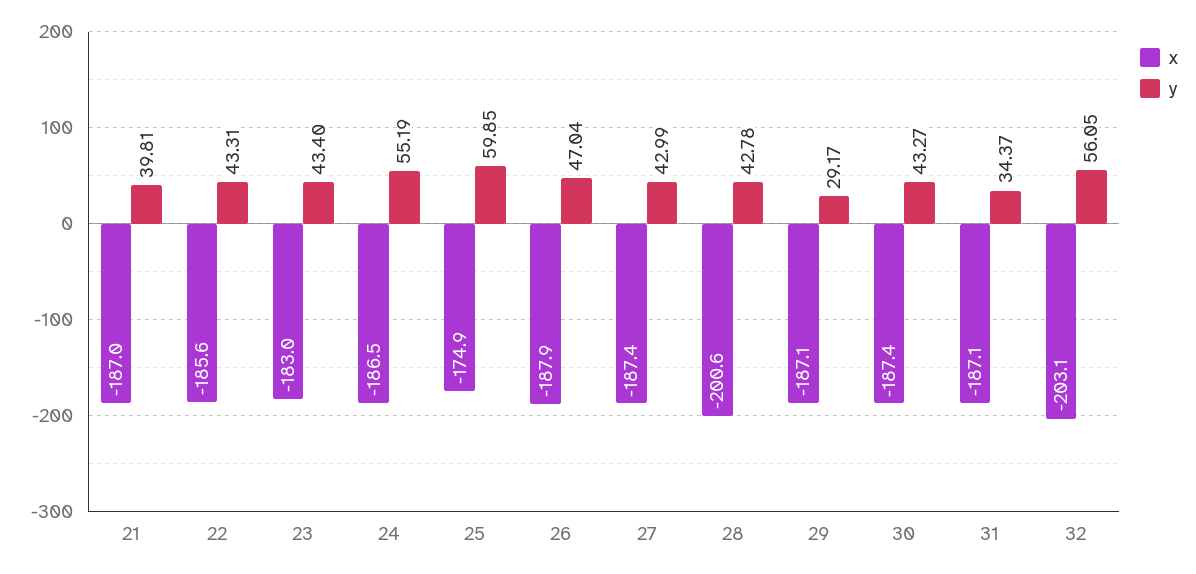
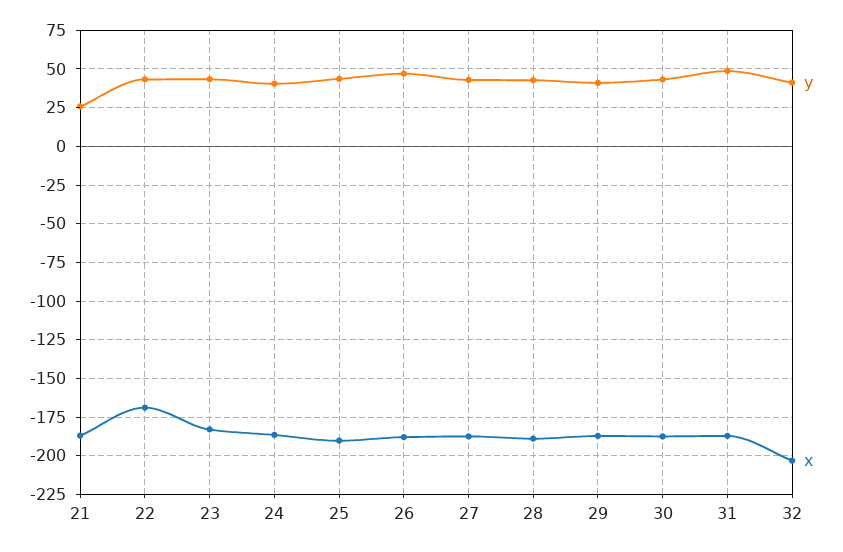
y, 21: 39.81 -> 25
x, 22: -185.6 -> -170
y, 24: 55.19 -> 40
x, 25: -174.9 -> -190
y, 25: 59.85 -> 45
x, 28: -200.6 -> -190
y, 29: 29.17 -> 40
y, 31: 34.37 -> 50
y, 32: 56.05 -> 40

